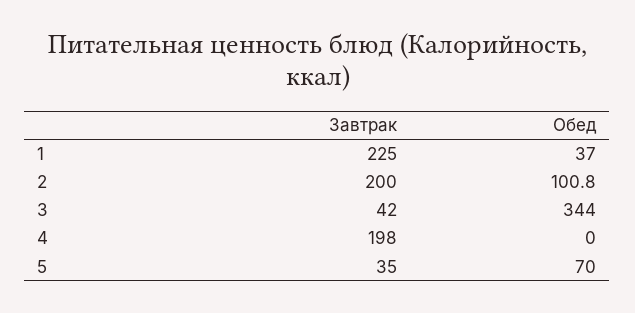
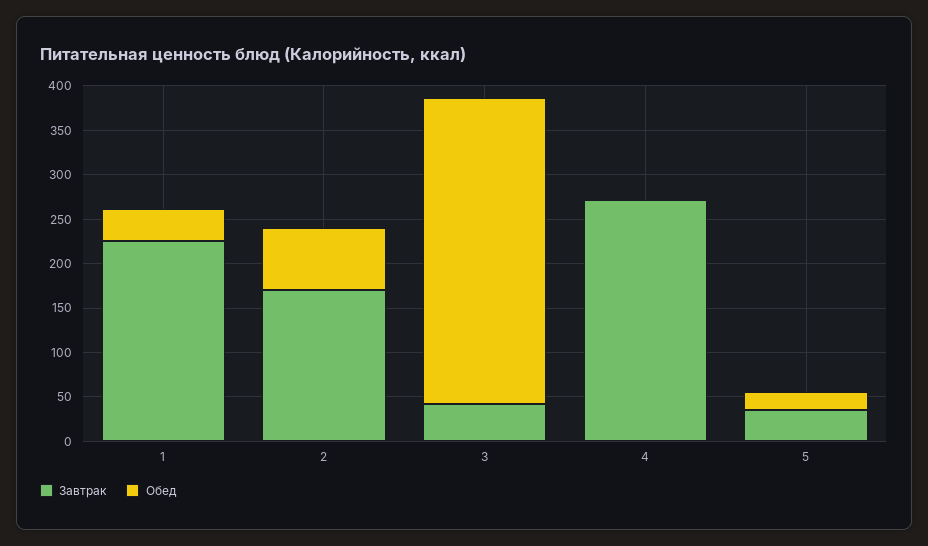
Завтрак, 2: 200 -> 170
Обед, 2: 100.8 -> 70
Завтрак, 4: 198 -> 270
Обед, 5: 70 -> 20

